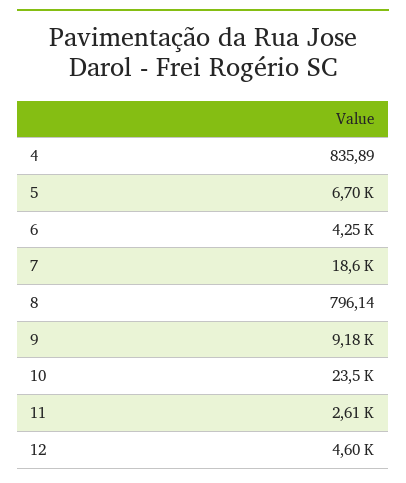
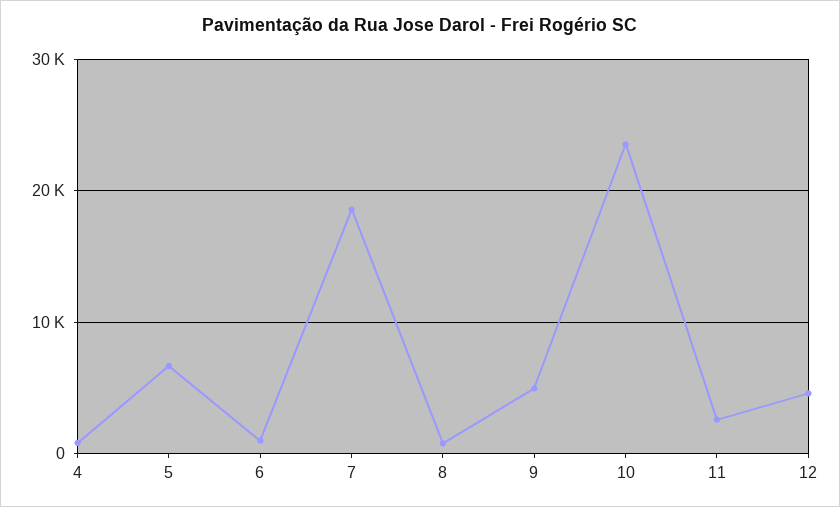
6: 4250 -> 1000
9: 9180 -> 5000

